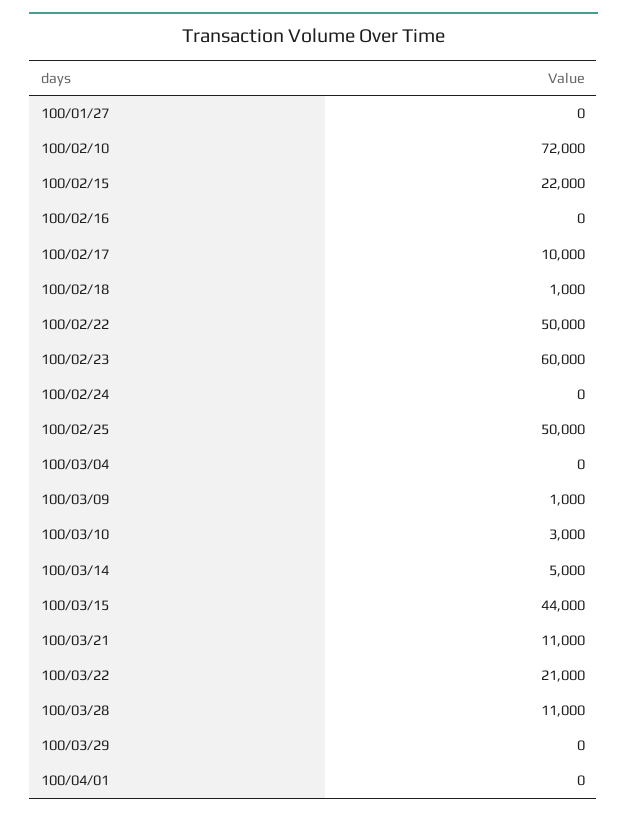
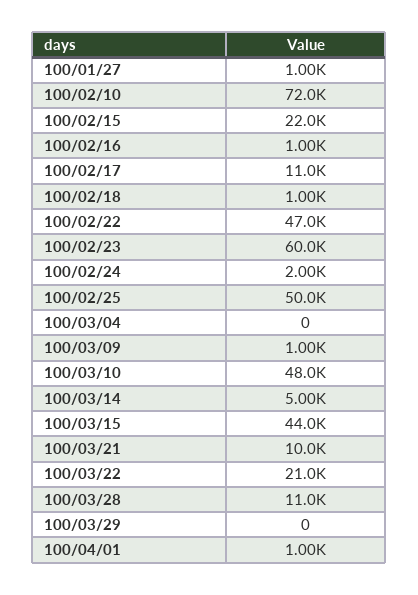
100/01/27: 0 -> 1000
100/02/16: 0 -> 1000
100/02/17: 10000 -> 11000
100/02/22: 50000 -> 47000
100/02/24: 0 -> 2000
100/03/10: 3000 -> 48000
100/03/21: 11000 -> 10000
100/04/01: 0 -> 1000

